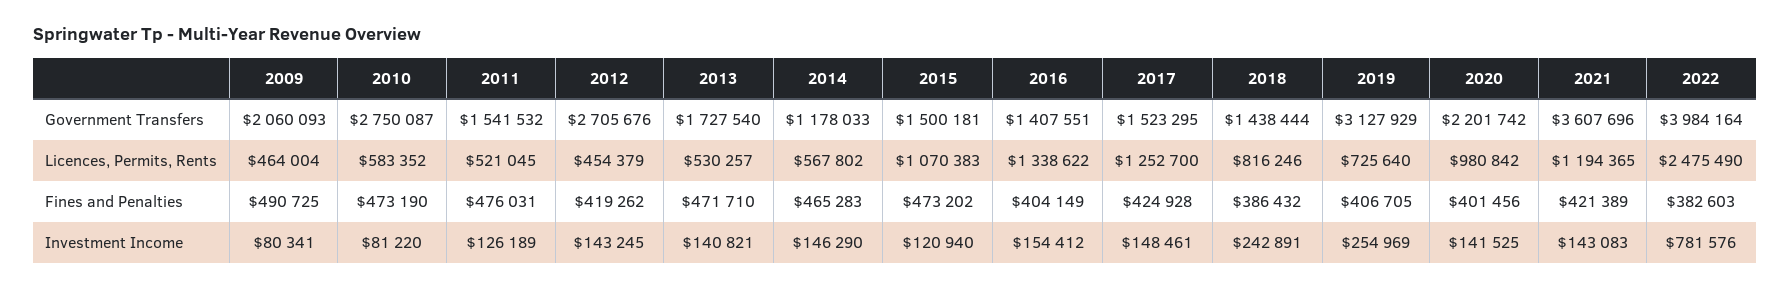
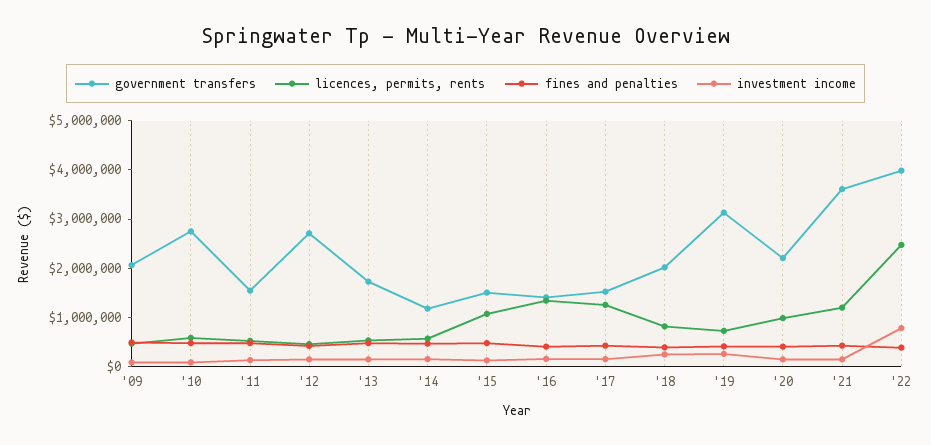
Government Transfers, 2018: 1438444 -> 2000000

